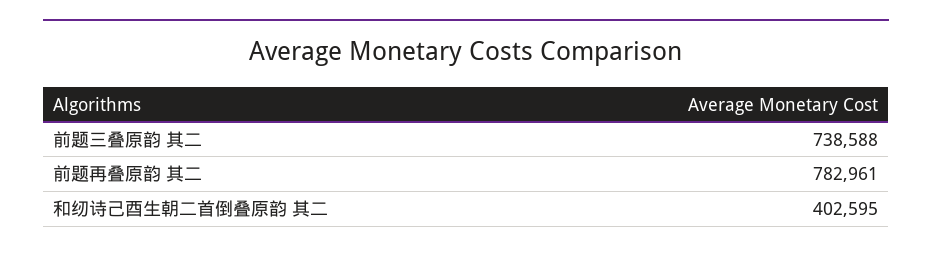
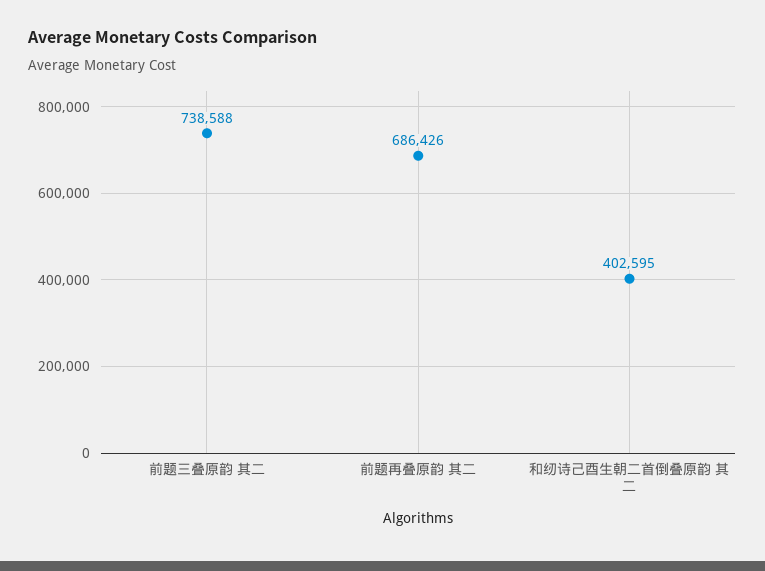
前题再叠原韵 其二: 782961 -> 686426

